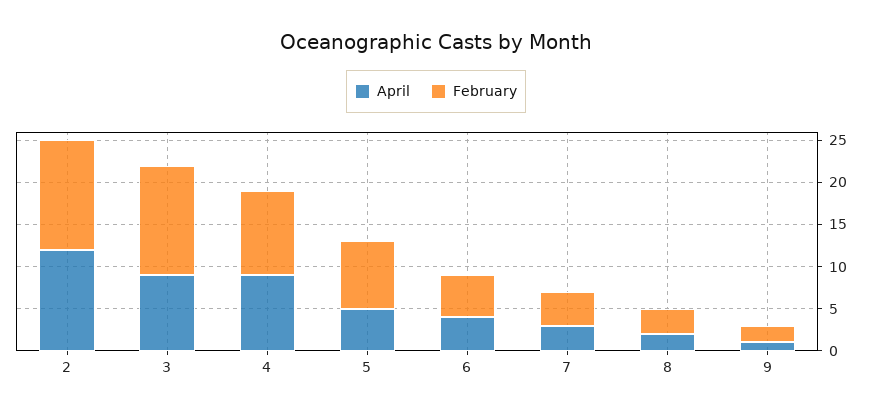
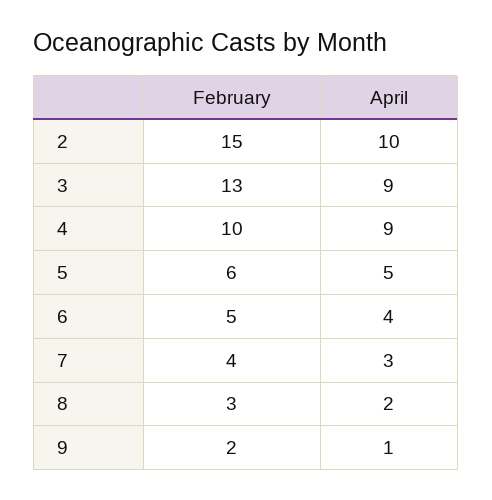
April, 2: 12 -> 10
February, 2: 13 -> 15
February, 5: 8 -> 6

